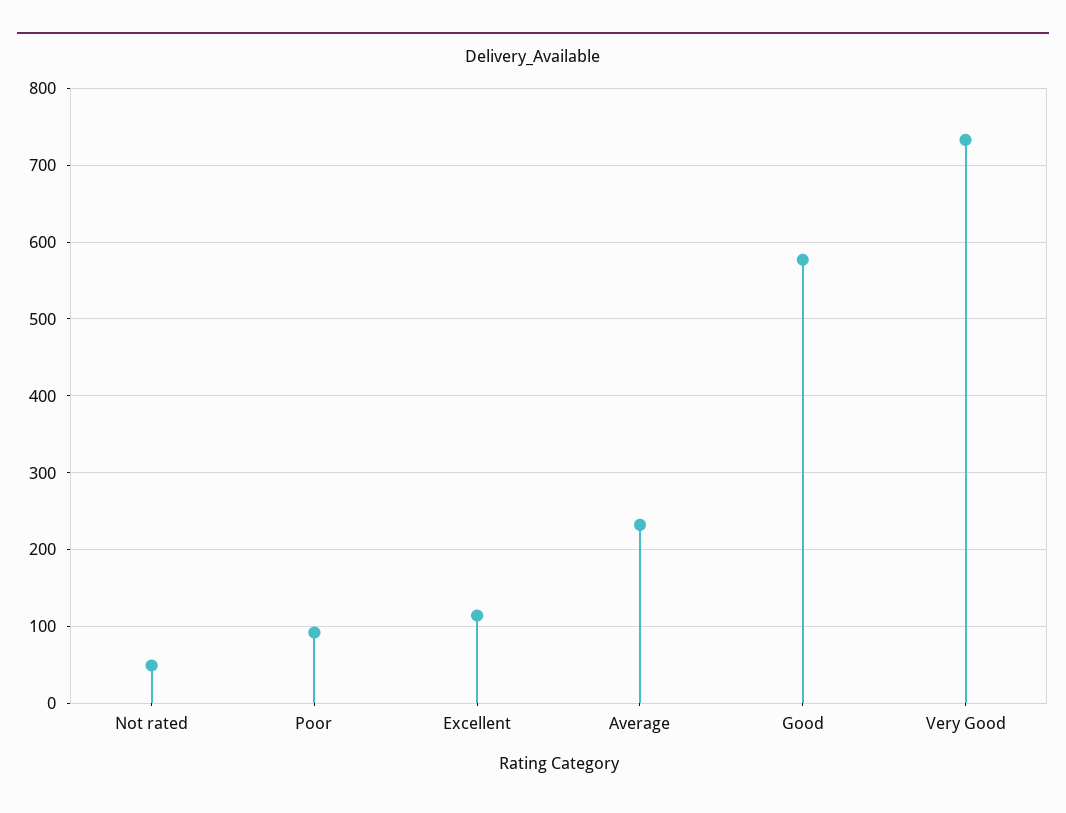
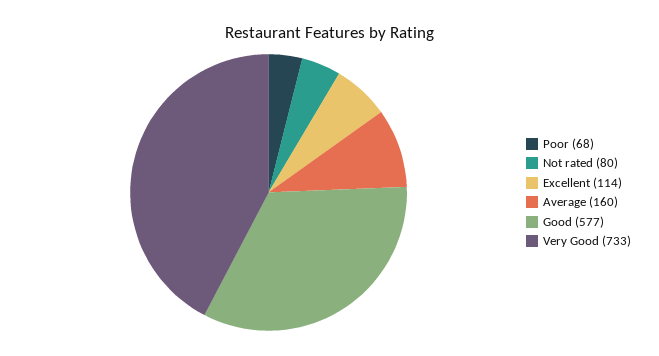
Not rated: 50 -> 80
Poor: 90 -> 68
Average: 230 -> 160

